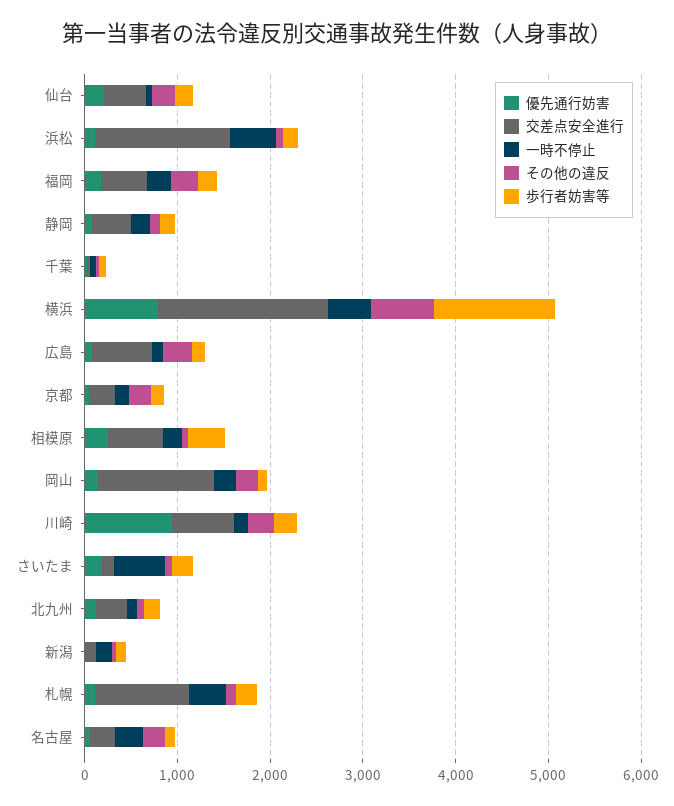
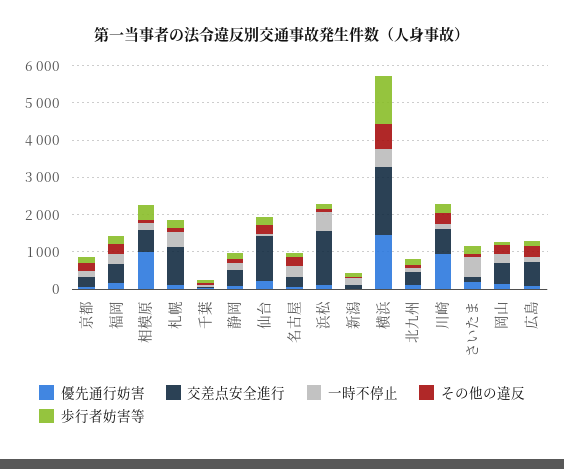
交差点安全進行, 仙台: 400 -> 1250
優先通行妨害, 横浜: 800 -> 1500
優先通行妨害, 相模原: 200 -> 1000
交差点安全進行, 岡山: 1200 -> 500

